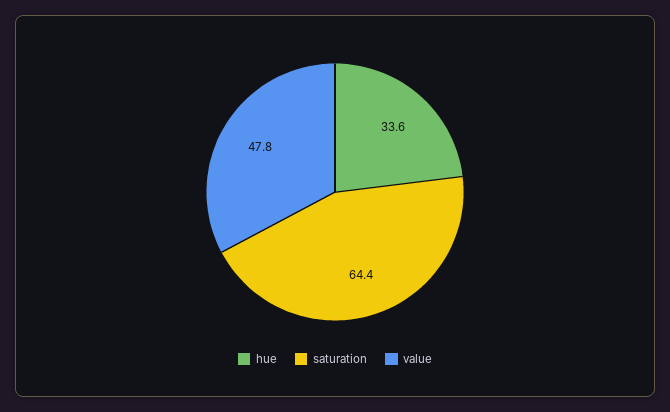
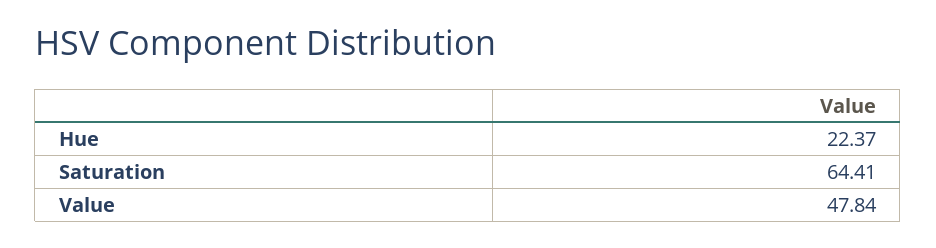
hue: 33.6 -> 22.37

